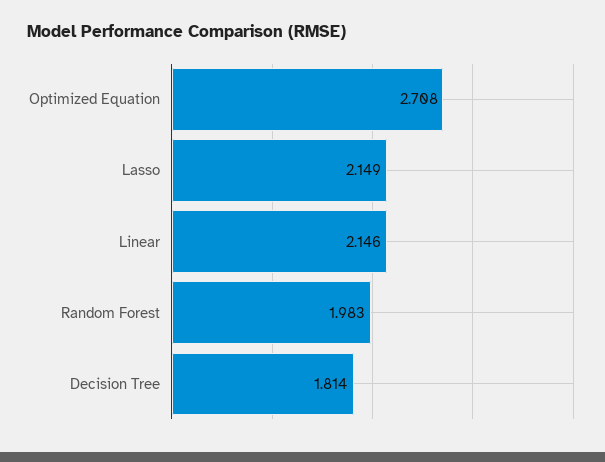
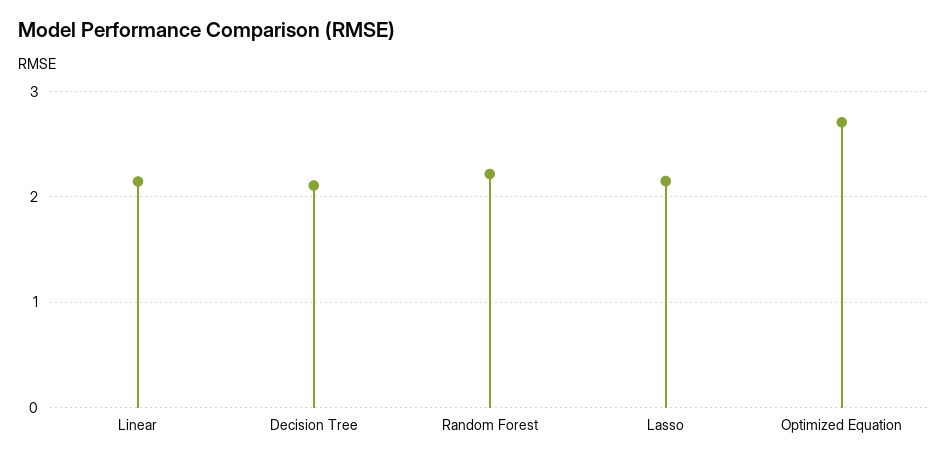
Random Forest: 1.983 -> 2.2
Decision Tree: 1.814 -> 2.1

